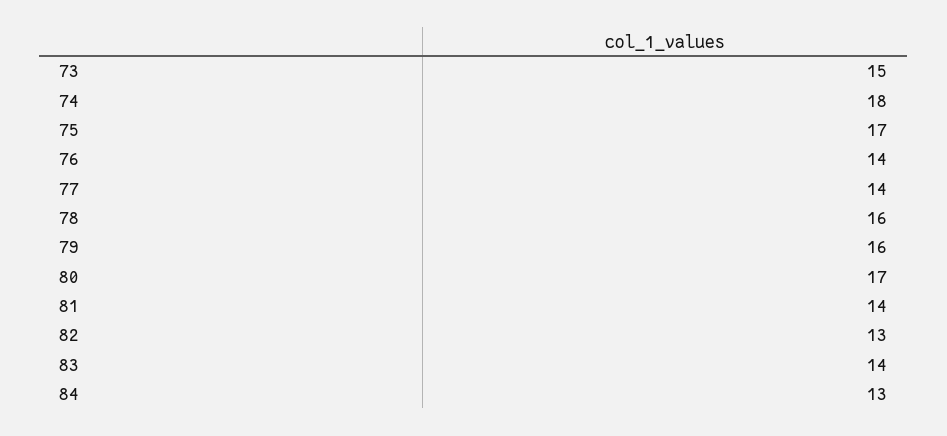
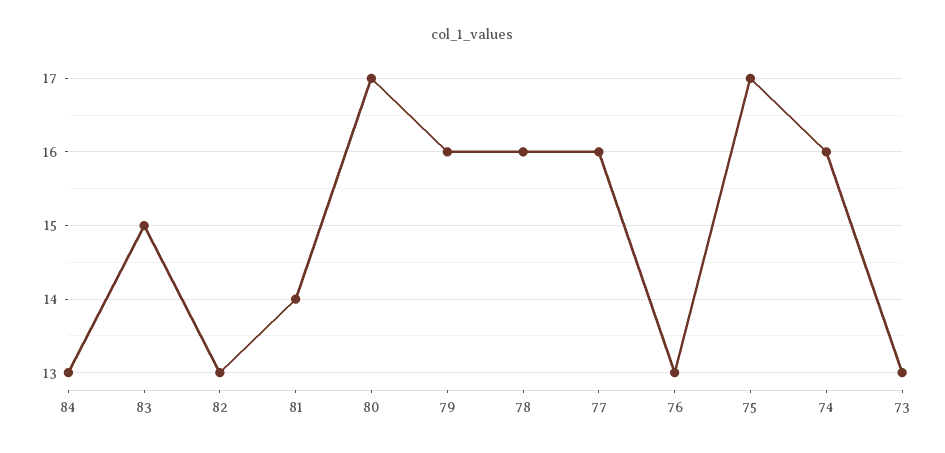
73: 15 -> 13
74: 18 -> 16
76: 14 -> 13
77: 14 -> 16
83: 14 -> 15

